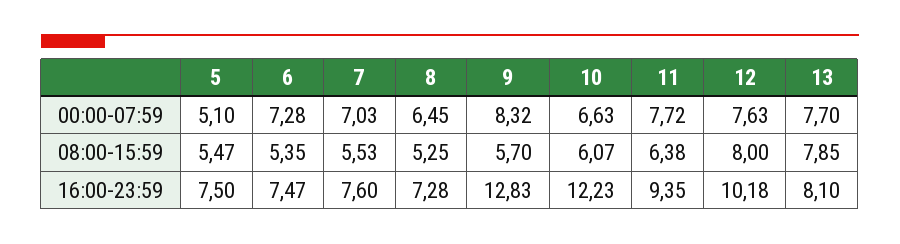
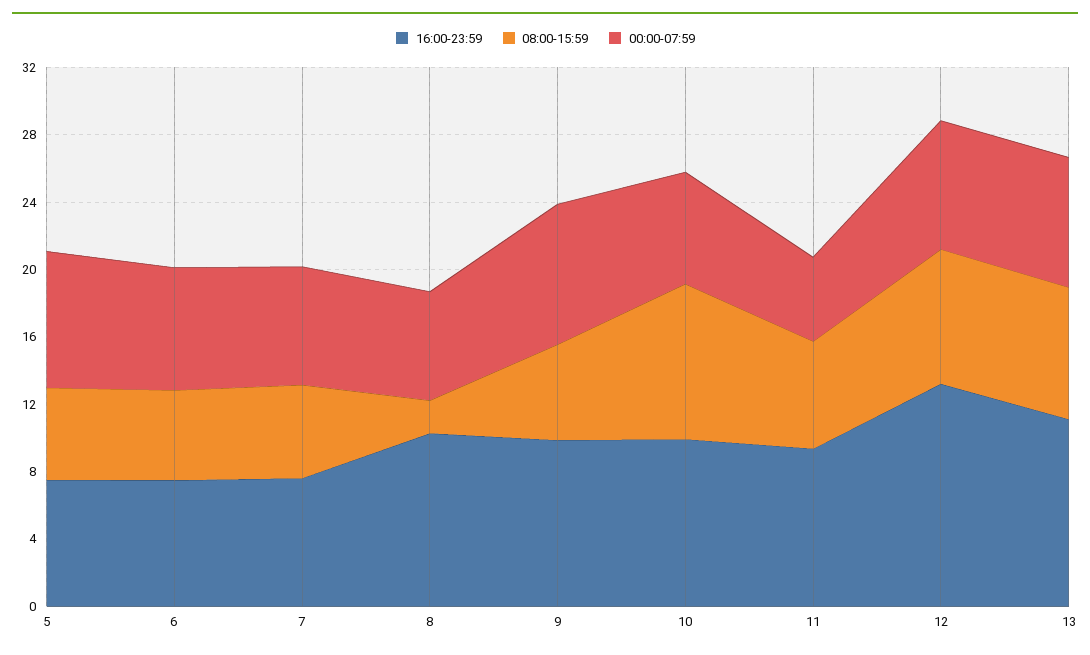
00:00-07:59, 5: 5.1 -> 8
00:00-07:59, 11: 7.72 -> 5
08:00-15:59, 8: 5.25 -> 2
08:00-15:59, 10: 6.07 -> 9
16:00-23:59, 8: 7.28 -> 10
16:00-23:59, 9: 12.83 -> 10
16:00-23:59, 10: 12.23 -> 10
16:00-23:59, 12: 10.18 -> 13
16:00-23:59, 13: 8.1 -> 11

